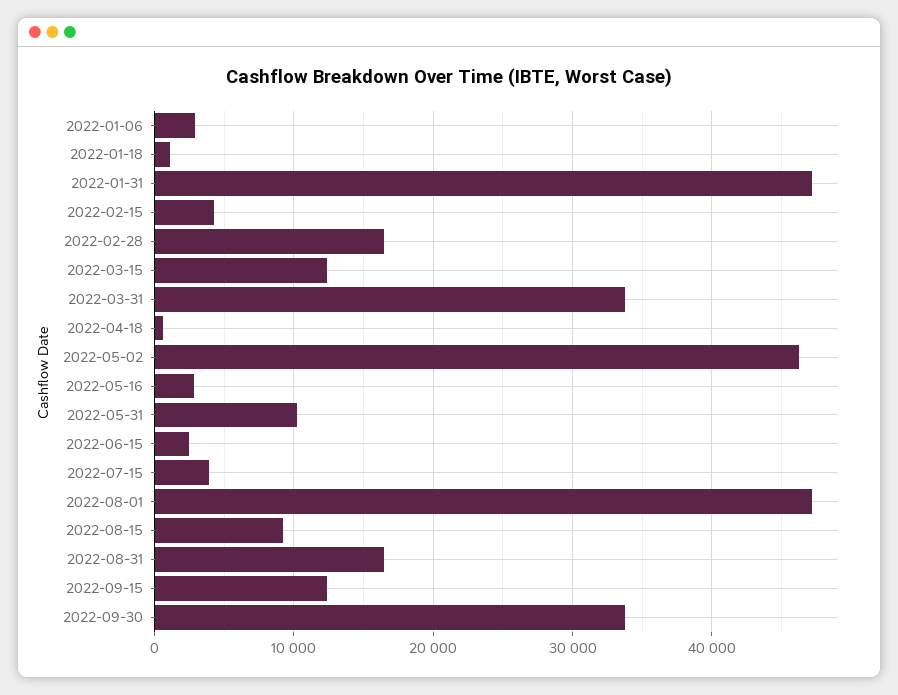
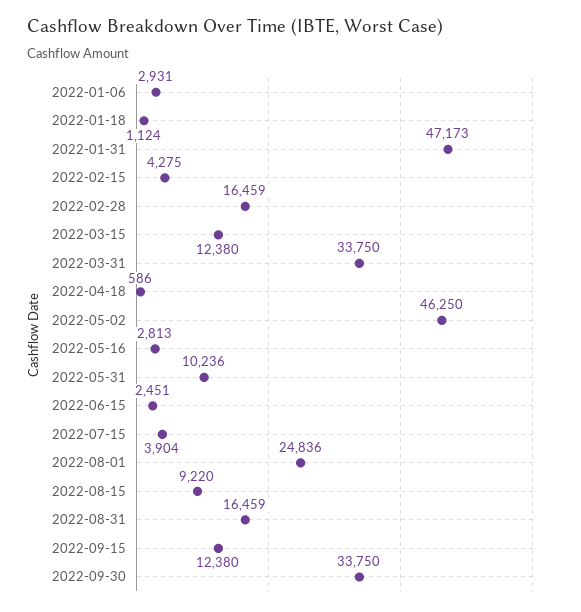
2022-08-01: 47000 -> 24836

